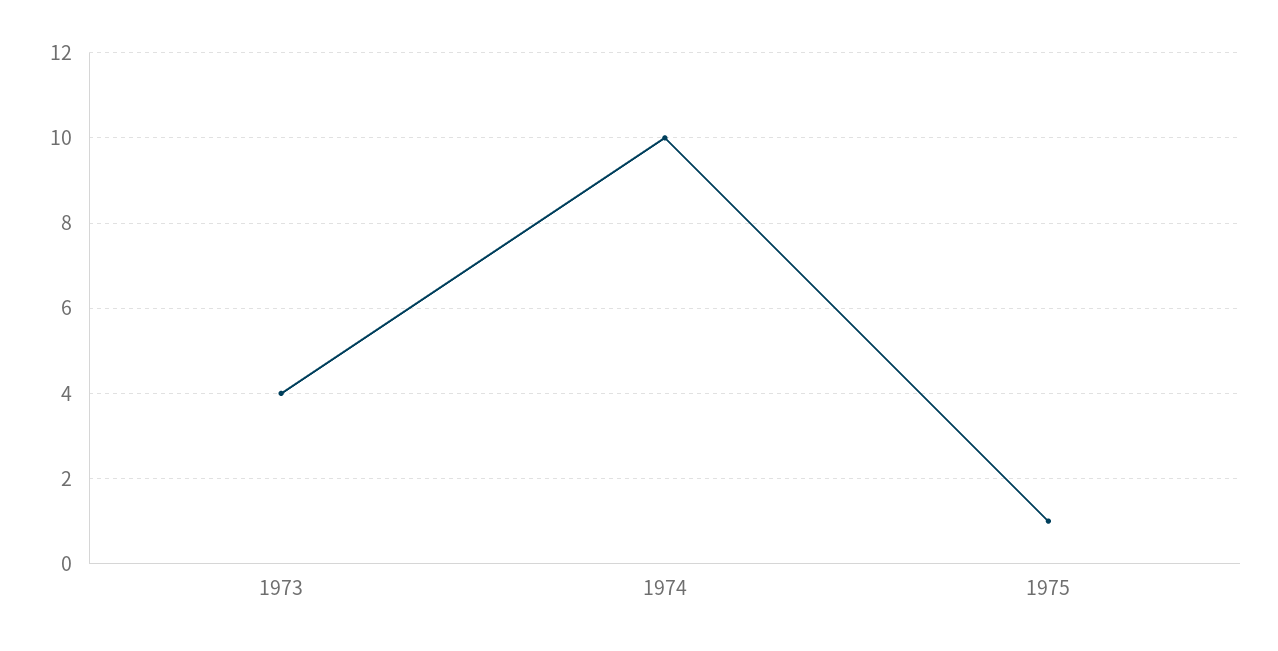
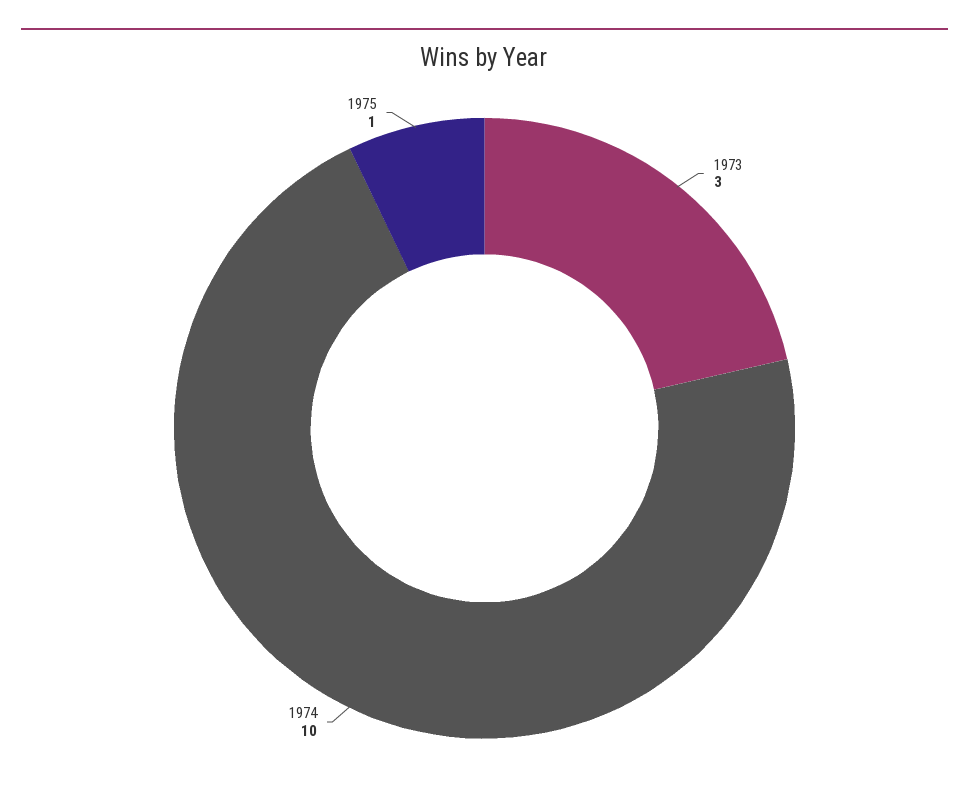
1973: 4 -> 3

